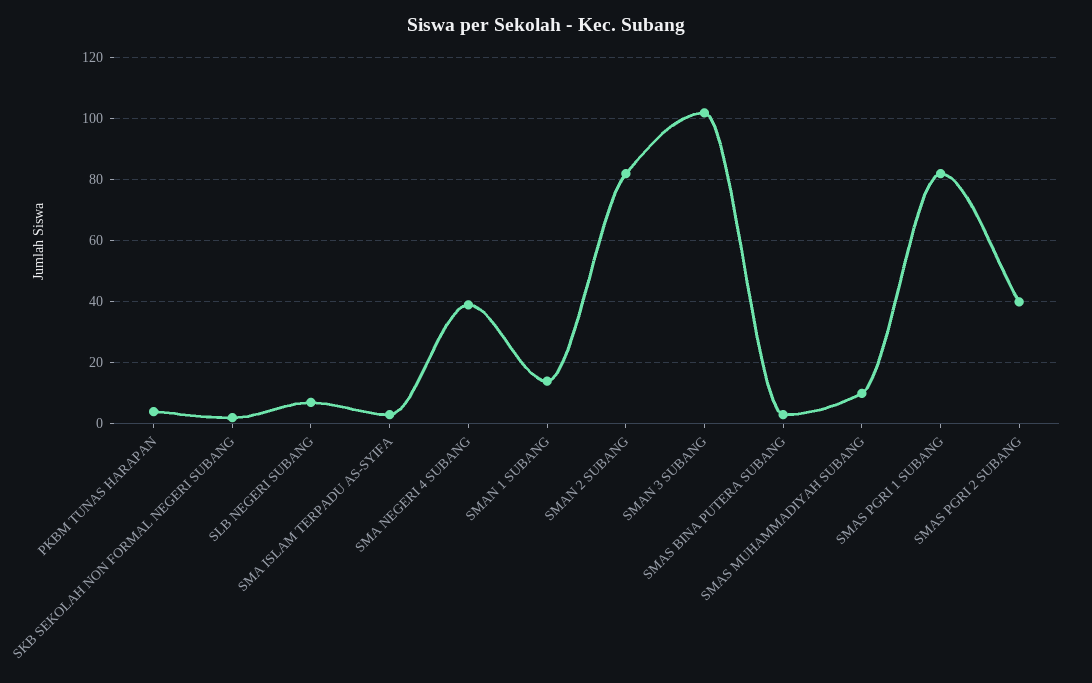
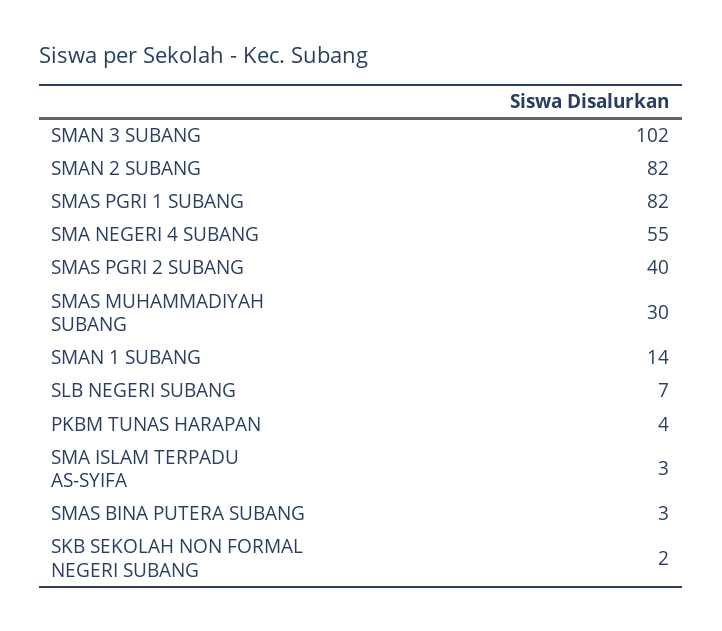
SMA NEGERI 4 SUBANG: 40 -> 55
SMAS MUHAMMADIYAH SUBANG: 10 -> 30

